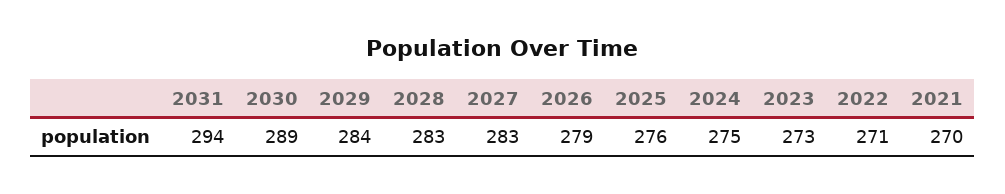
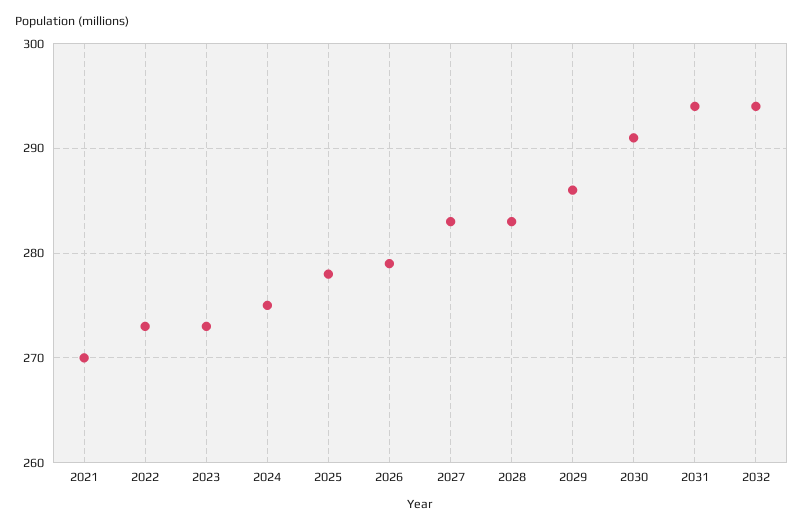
2030: 289 -> 291
2029: 284 -> 286
2025: 276 -> 278
2022: 271 -> 273
2032: none -> 294

